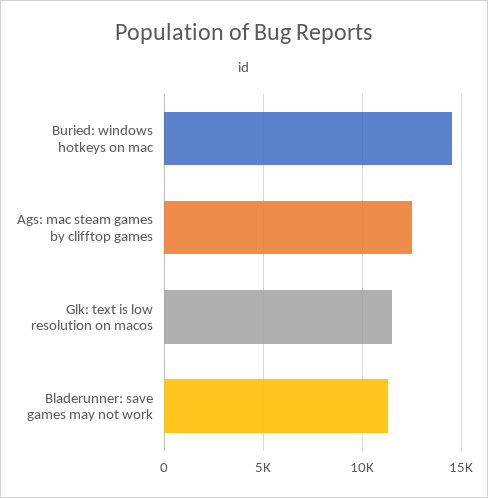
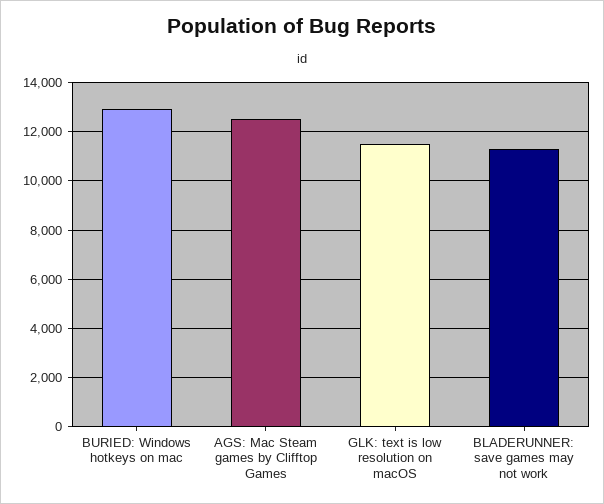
Buried: windows hotkeys on mac: 14500 -> 13000

